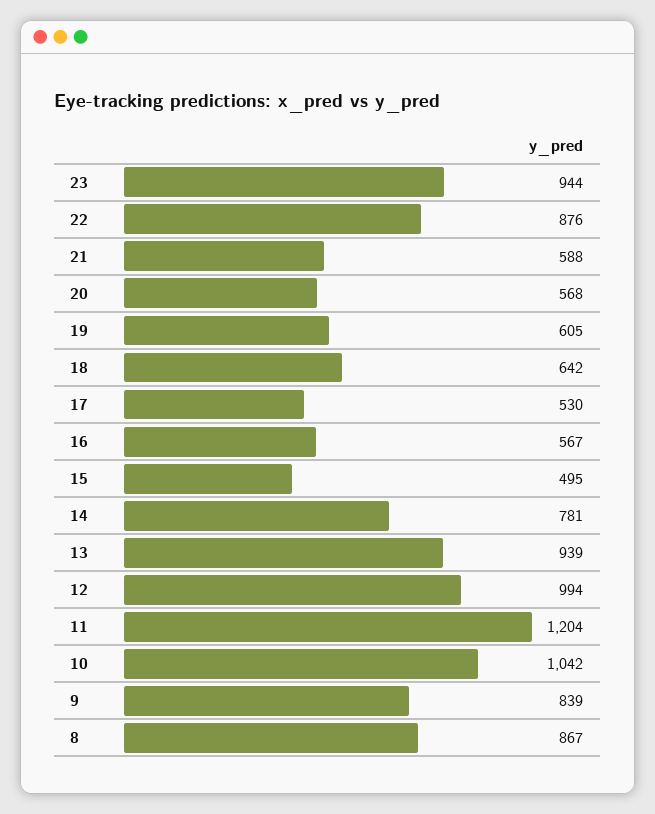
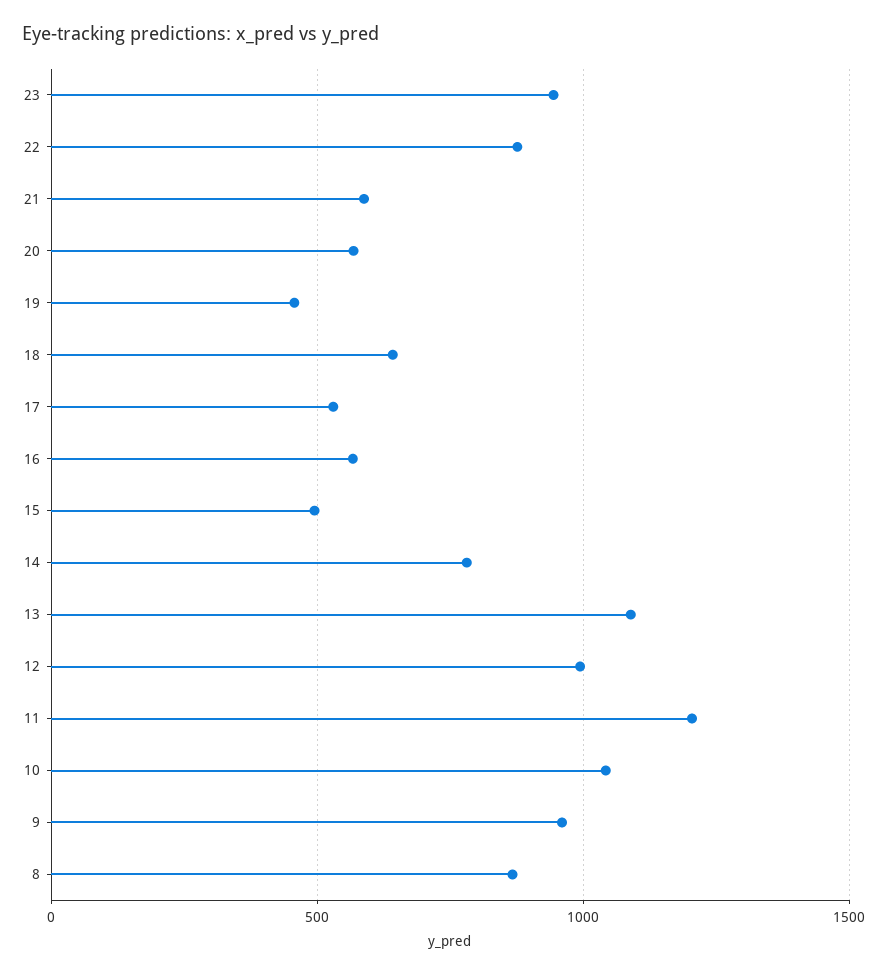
19: 605 -> 450
13: 939 -> 1100
9: 839 -> 950

